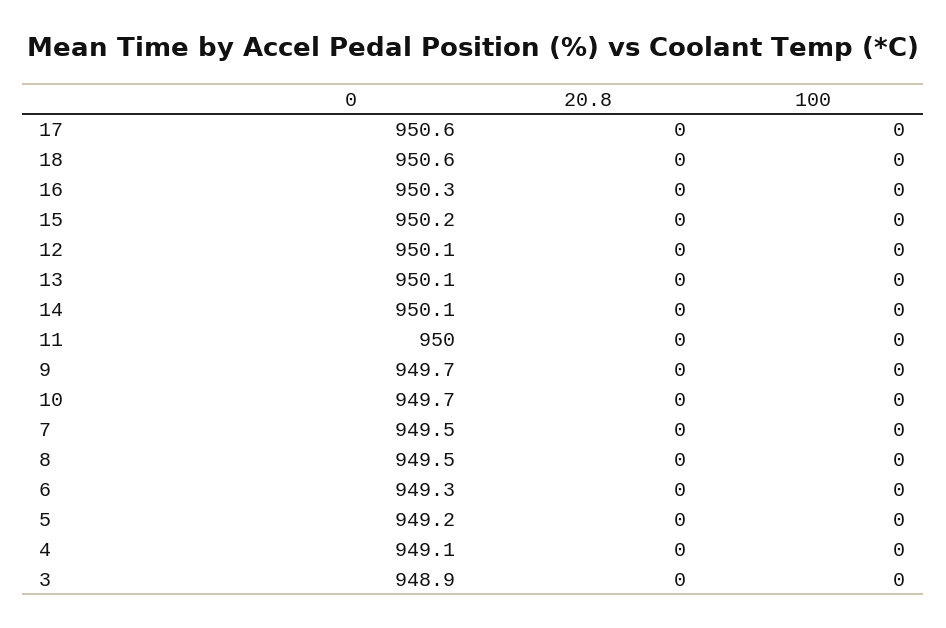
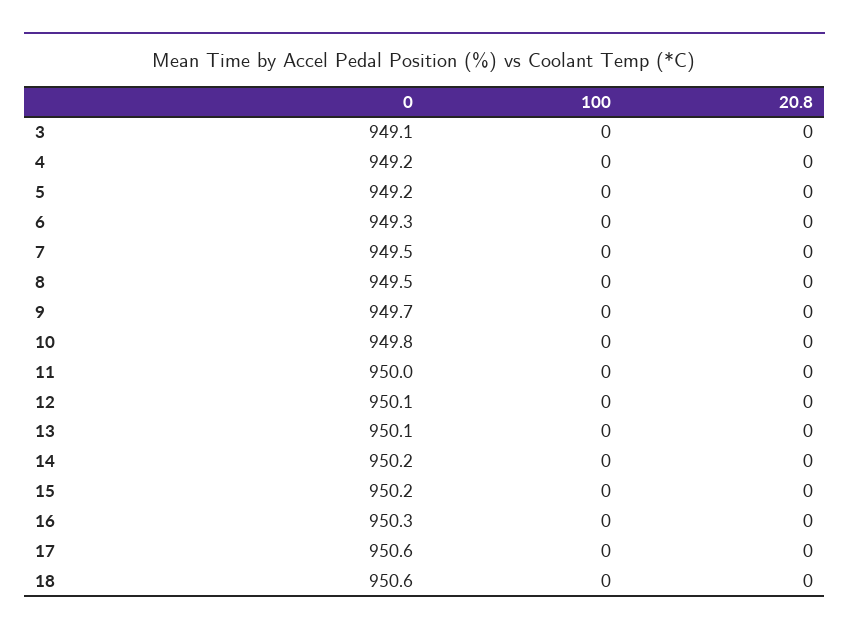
0, 14: 950.1 -> 950.2
0, 10: 949.7 -> 949.8
0, 4: 949.1 -> 949.2
0, 3: 948.9 -> 949.1

